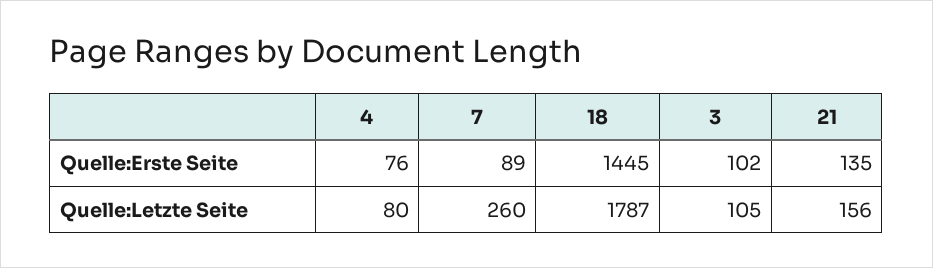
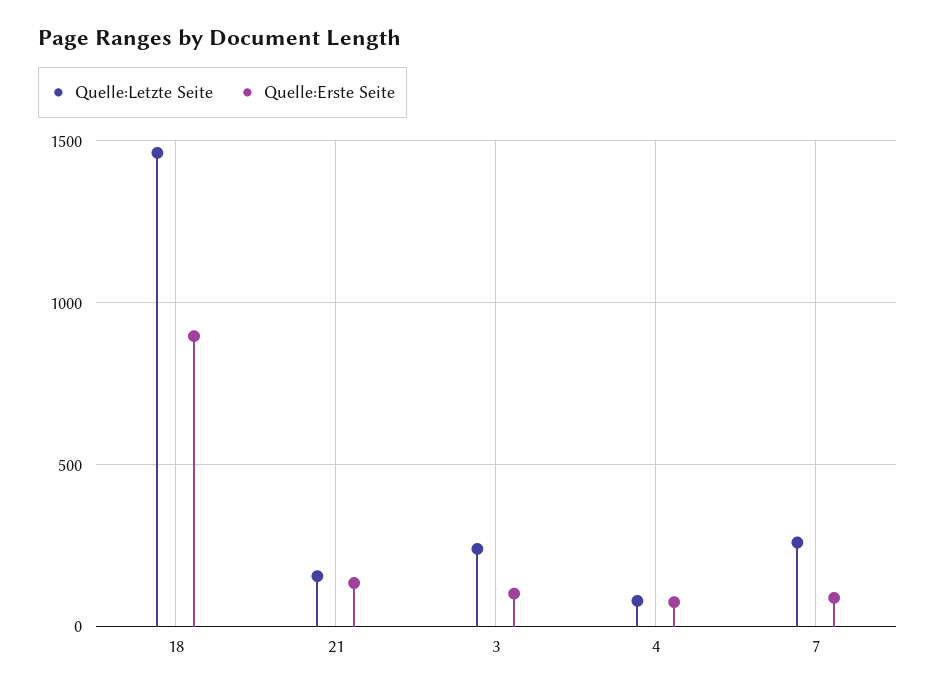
Quelle:Erste Seite, 18: 1445 -> 900
Quelle:Letzte Seite, 18: 1787 -> 1450
Quelle:Letzte Seite, 3: 105 -> 250

